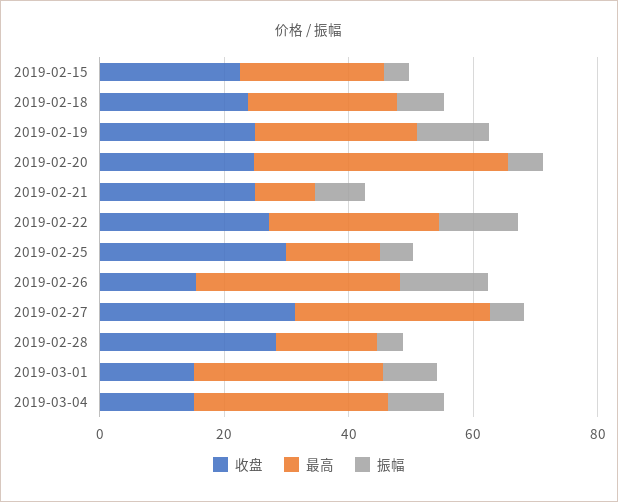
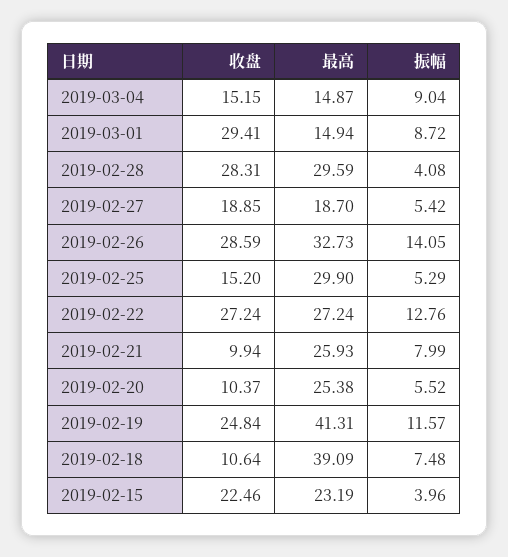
收盘, 2019-02-18: 25 -> 10.64
最高, 2019-02-18: 25 -> 39.09
最高, 2019-02-19: 25 -> 41.31
收盘, 2019-02-20: 25 -> 10.37
最高, 2019-02-20: 40 -> 25.38
收盘, 2019-02-21: 25 -> 9.94
最高, 2019-02-21: 10 -> 25.93
收盘, 2019-02-25: 30 -> 15.2
最高, 2019-02-25: 15 -> 29.9
收盘, 2019-02-26: 15 -> 28.59
收盘, 2019-02-27: 30 -> 18.85
最高, 2019-02-27: 30 -> 18.7
最高, 2019-02-28: 15 -> 29.59
收盘, 2019-03-01: 15 -> 29.41
最高, 2019-03-01: 30 -> 14.94
最高, 2019-03-04: 30 -> 14.87

